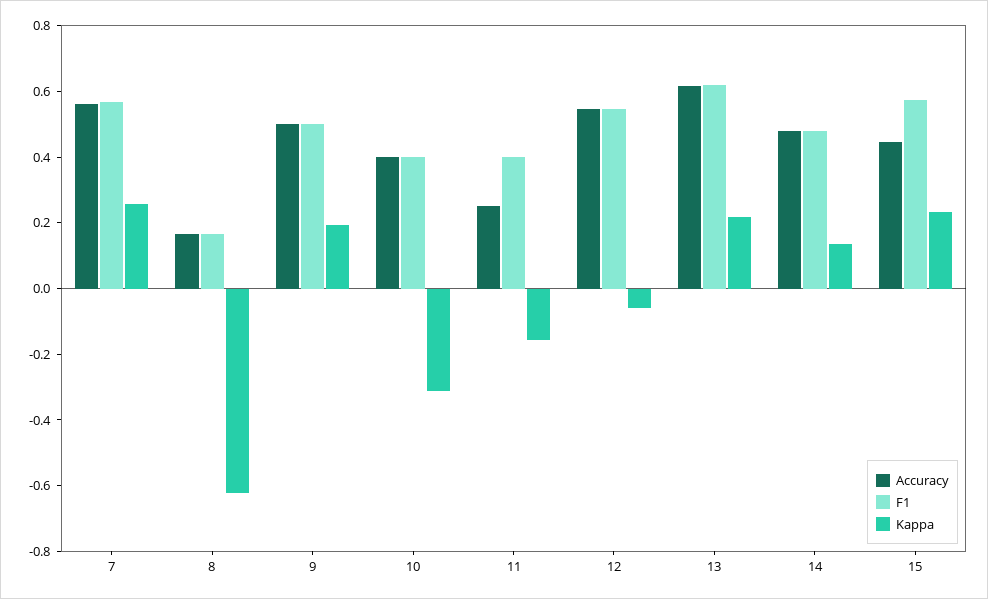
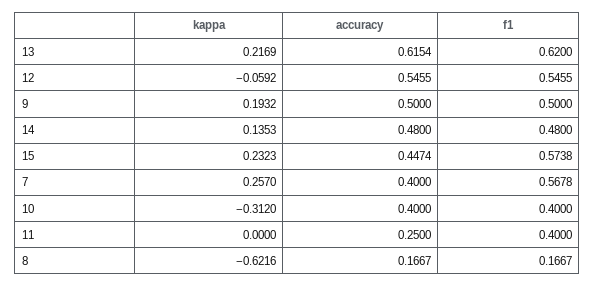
Accuracy, 7: 0.55 -> 0.4
Kappa, 11: -0.15 -> 0

